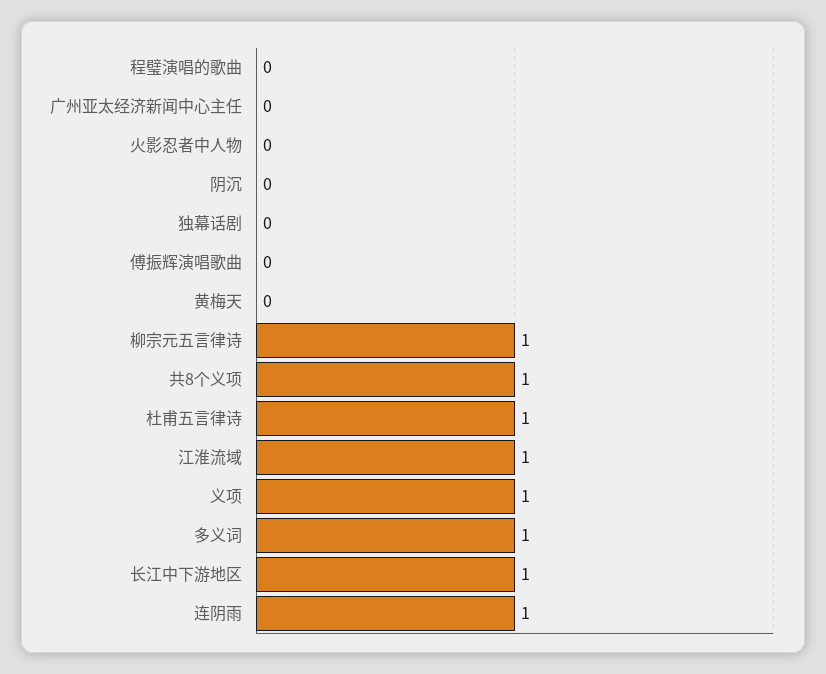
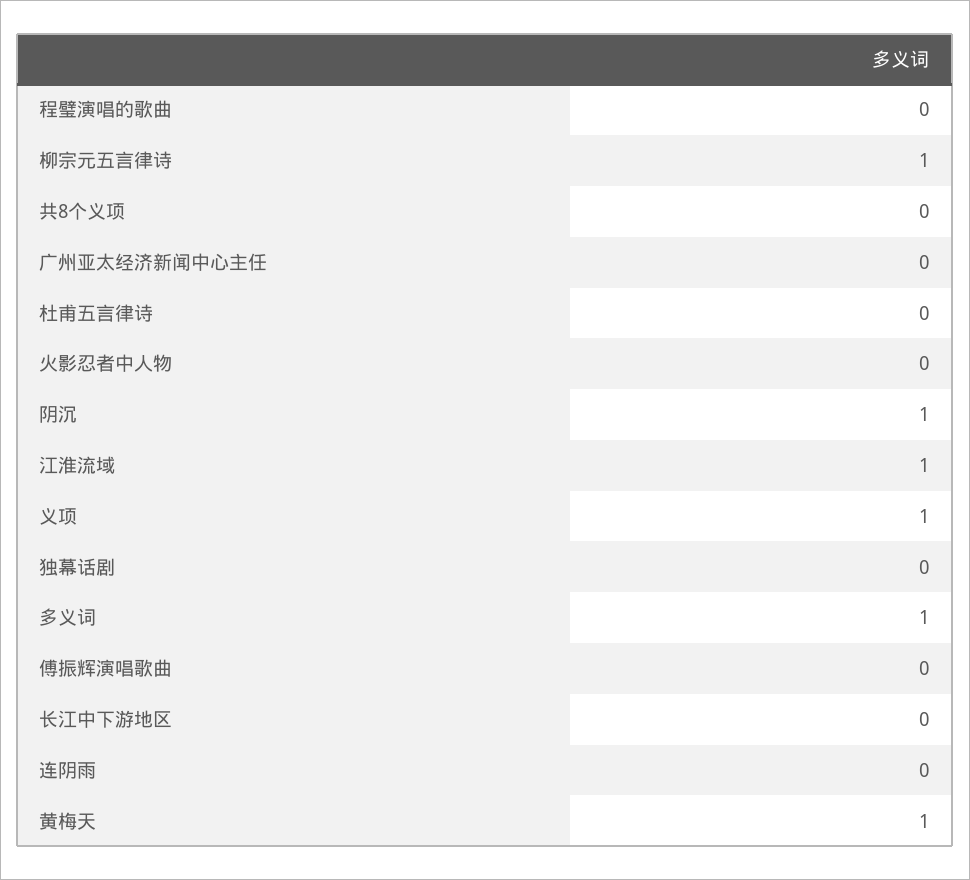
阴沉: 0 -> 1
黄梅天: 0 -> 1
共8个义项: 1 -> 0
杜甫五言律诗: 1 -> 0
长江中下游地区: 1 -> 0
连阴雨: 1 -> 0

